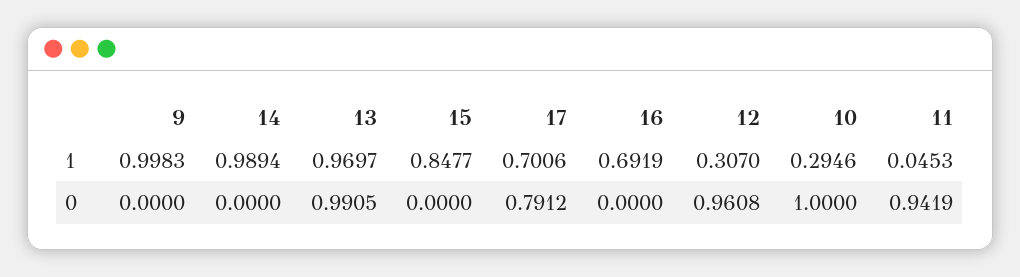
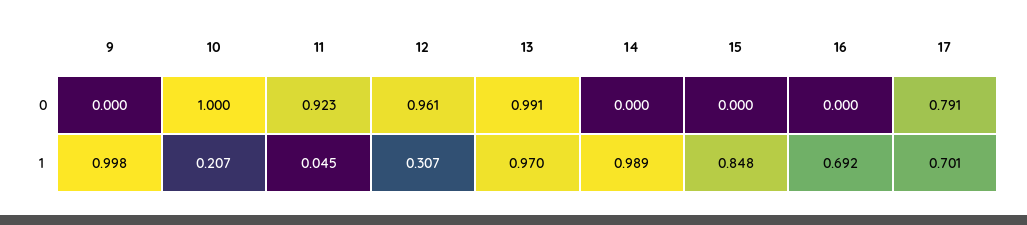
10, 1: 0.2946 -> 0.207
11, 0: 0.9419 -> 0.923

